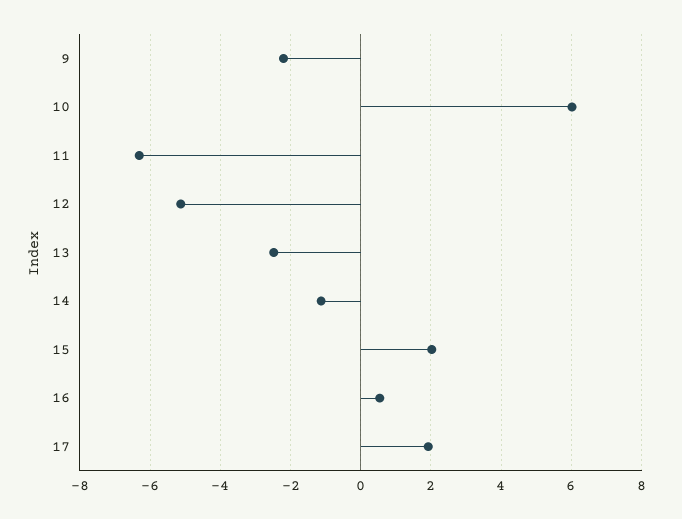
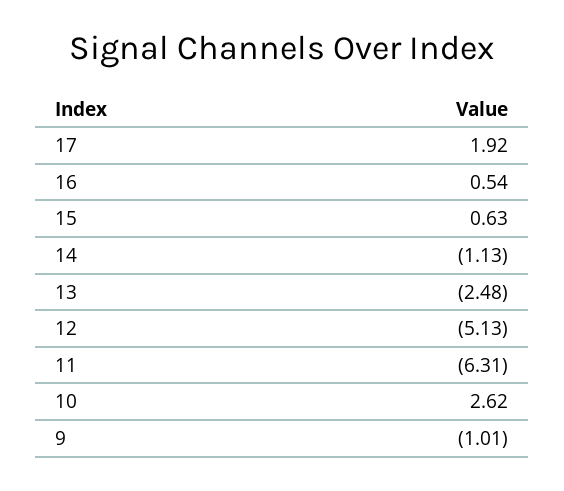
9: -2.2 -> -1.01
10: 6 -> 2.62
15: 2 -> 0.63

